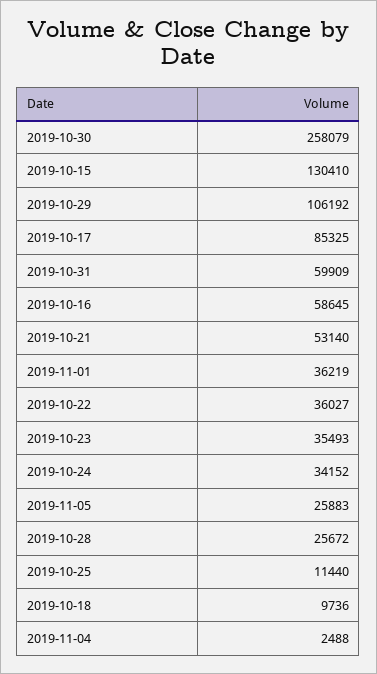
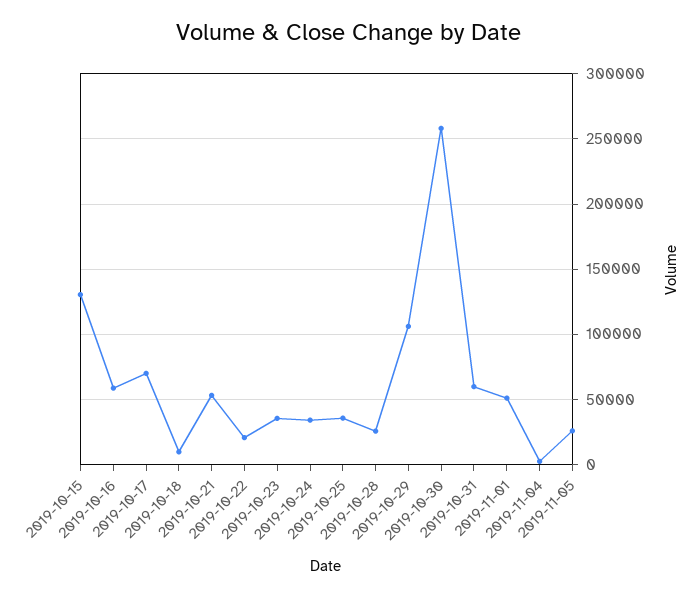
2019-10-17: 85325 -> 70000
2019-11-01: 36219 -> 50000
2019-10-22: 36027 -> 20000
2019-10-25: 11440 -> 35000

